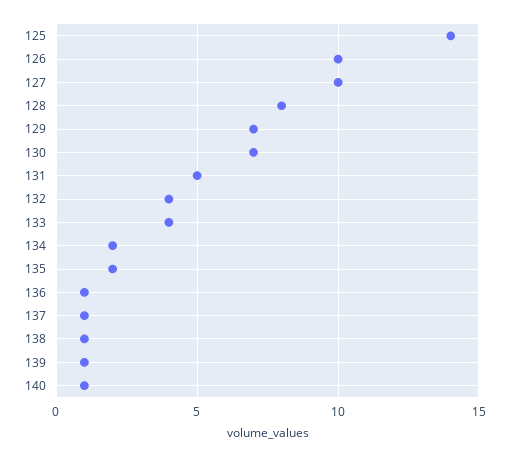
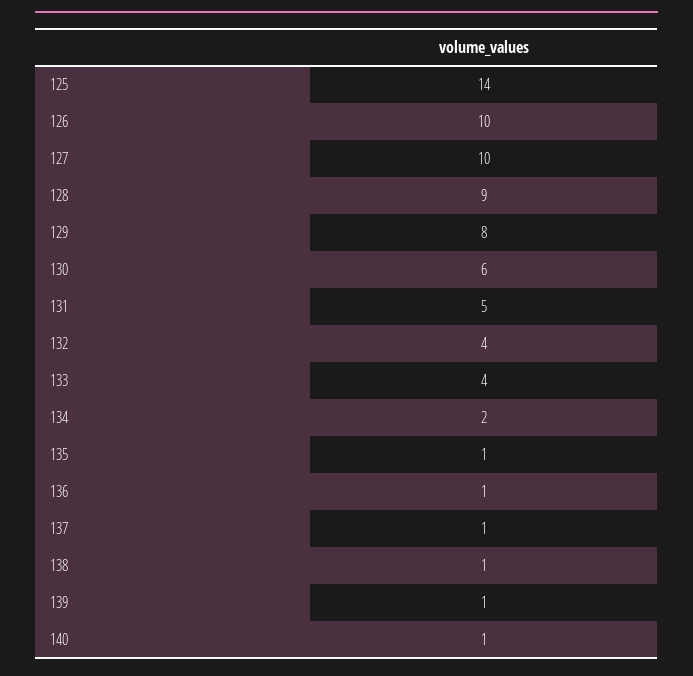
128: 8 -> 9
129: 7 -> 8
130: 7 -> 6
135: 2 -> 1

